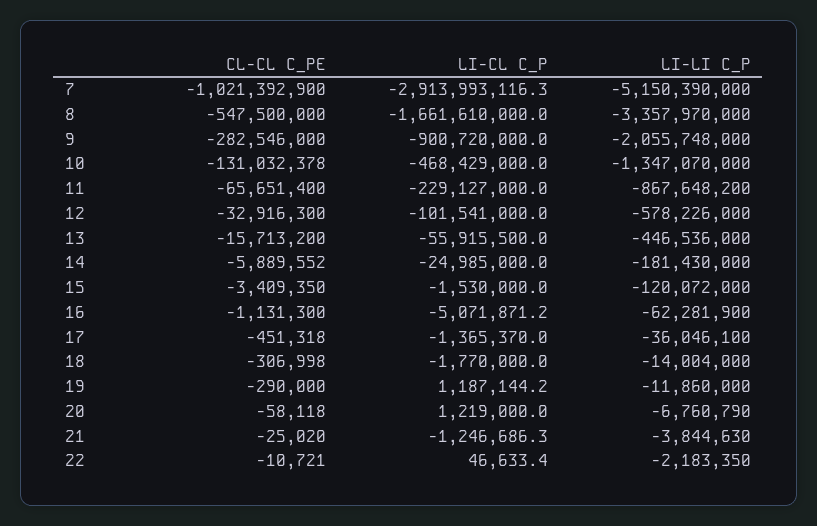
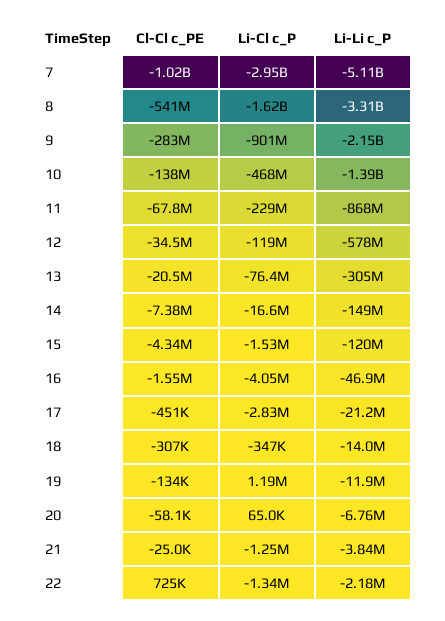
LI-CL C_P, 7: -2913993116.3 -> -2950000000
LI-LI C_P, 7: -5150390000 -> -5110000000
CL-CL C_PE, 8: -547500000 -> -541000000
LI-CL C_P, 8: -1661610000 -> -1620000000
LI-LI C_P, 8: -3357970000 -> -3310000000
LI-LI C_P, 9: -2055748000 -> -2150000000
CL-CL C_PE, 10: -131032378 -> -138000000
LI-LI C_P, 10: -1347070000 -> -1390000000
CL-CL C_PE, 11: -65651400 -> -67800000
CL-CL C_PE, 12: -32916300 -> -34500000
LI-CL C_P, 12: -101541000 -> -119000000
CL-CL C_PE, 13: -15713200 -> -20500000
LI-CL C_P, 13: -55915500 -> -76400000
LI-LI C_P, 13: -446536000 -> -305000000
CL-CL C_PE, 14: -5889552 -> -7380000
LI-CL C_P, 14: -24985000 -> -16600000
LI-LI C_P, 14: -181430000 -> -149000000
CL-CL C_PE, 15: -3409350 -> -4340000
CL-CL C_PE, 16: -1131300 -> -1550000
LI-CL C_P, 16: -5071871.2 -> -4050000
LI-LI C_P, 16: -62281900 -> -46900000
LI-CL C_P, 17: -1365370 -> -2830000
LI-LI C_P, 17: -36046100 -> -21200000
LI-CL C_P, 18: -1770000 -> -347000
CL-CL C_PE, 19: -290000 -> -134000
LI-CL C_P, 20: 1219000 -> 65000
CL-CL C_PE, 22: -10721 -> 725000
LI-CL C_P, 22: 46633.4 -> -1340000

